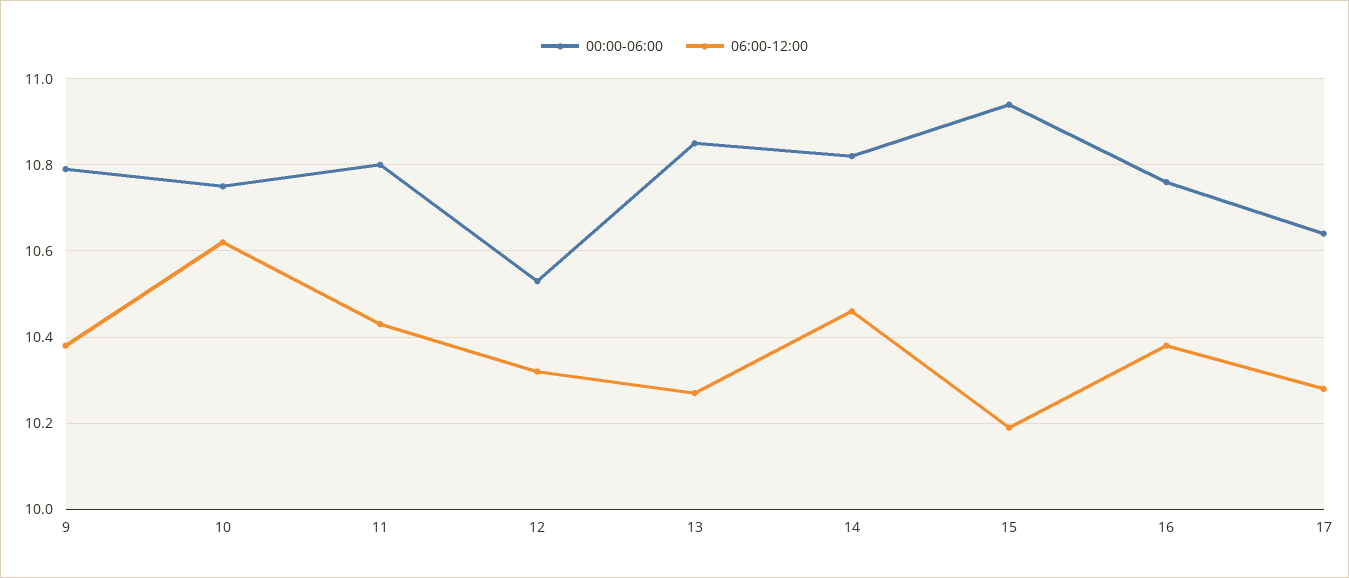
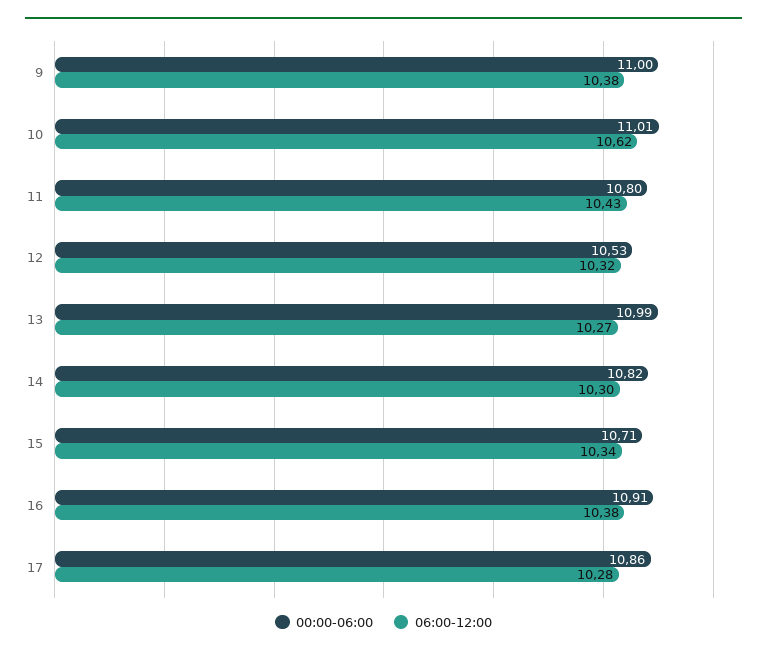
00:00-06:00, 9: 10.8 -> 11
00:00-06:00, 10: 10.75 -> 11.01
00:00-06:00, 13: 10.85 -> 10.99
06:00-12:00, 14: 10.45 -> 10.3
00:00-06:00, 15: 10.95 -> 10.71
06:00-12:00, 15: 10.2 -> 10.34
00:00-06:00, 16: 10.75 -> 10.91
00:00-06:00, 17: 10.65 -> 10.86

